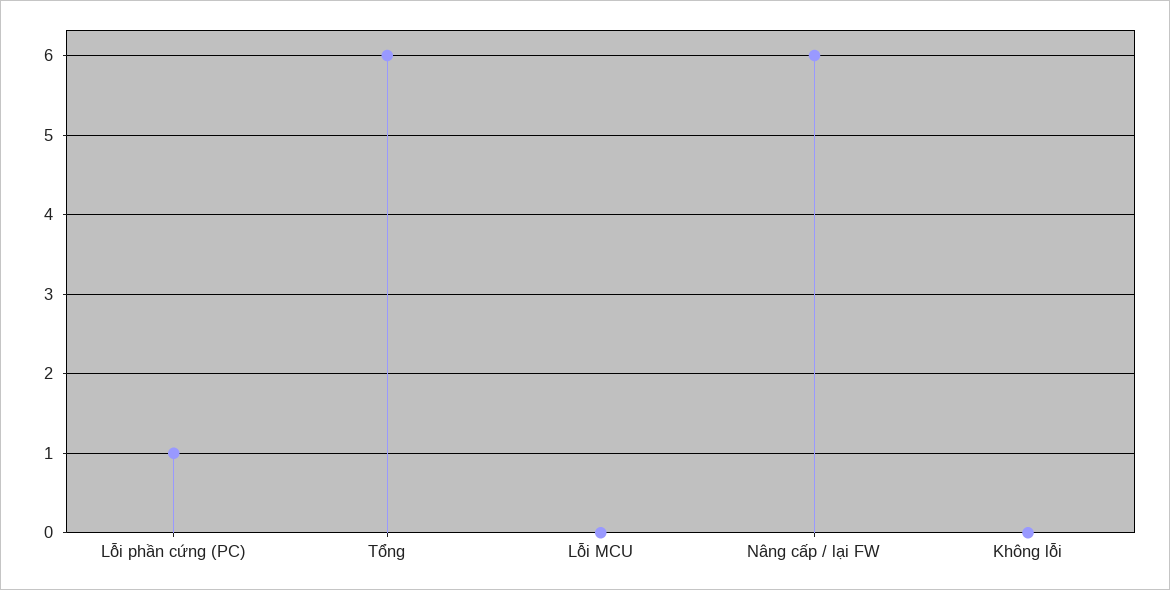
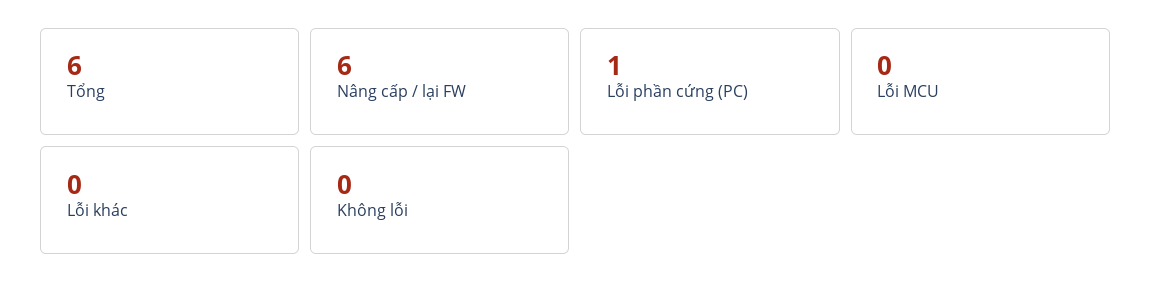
Lỗi khác: none -> 0

